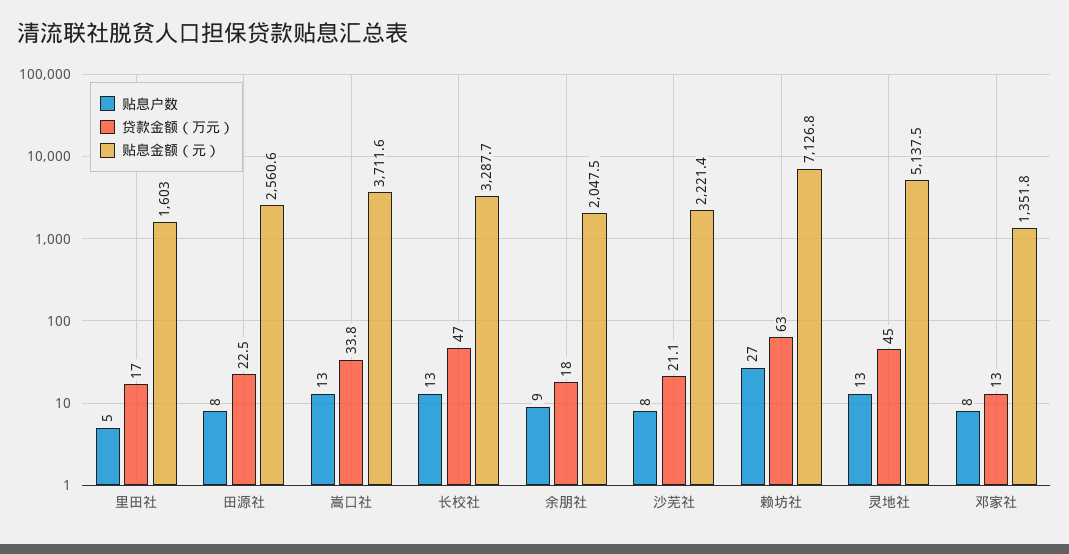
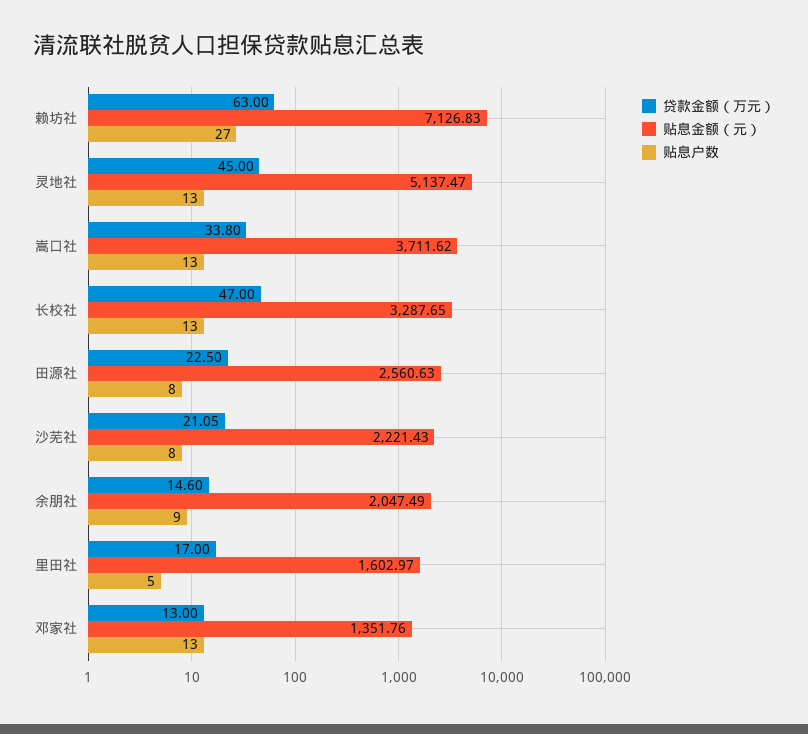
贷款金额（万元）, 余朋社: 18 -> 14.6
贴息户数, 邓家社: 8 -> 13

